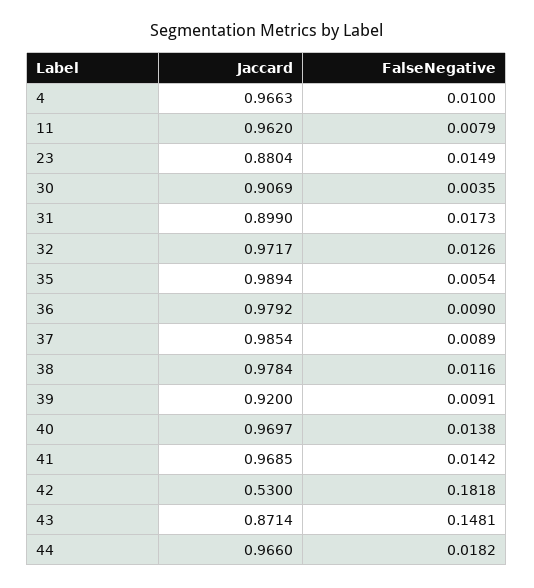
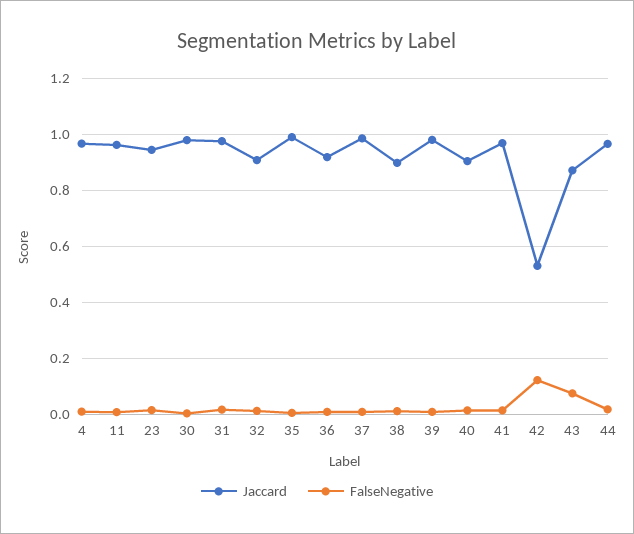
Jaccard, 23: 0.8804 -> 0.95
Jaccard, 30: 0.9069 -> 0.975
Jaccard, 31: 0.899 -> 0.975
Jaccard, 32: 0.9717 -> 0.9
Jaccard, 36: 0.9792 -> 0.925
Jaccard, 38: 0.9784 -> 0.9
Jaccard, 39: 0.92 -> 0.975
Jaccard, 40: 0.9697 -> 0.9
FalseNegative, 42: 0.1818 -> 0.125
FalseNegative, 43: 0.1481 -> 0.075

